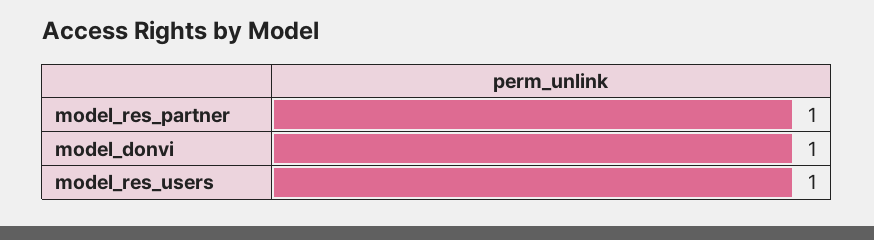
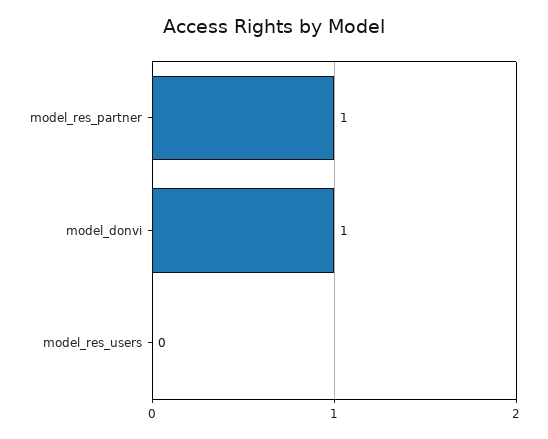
model_res_users: 1 -> 0

